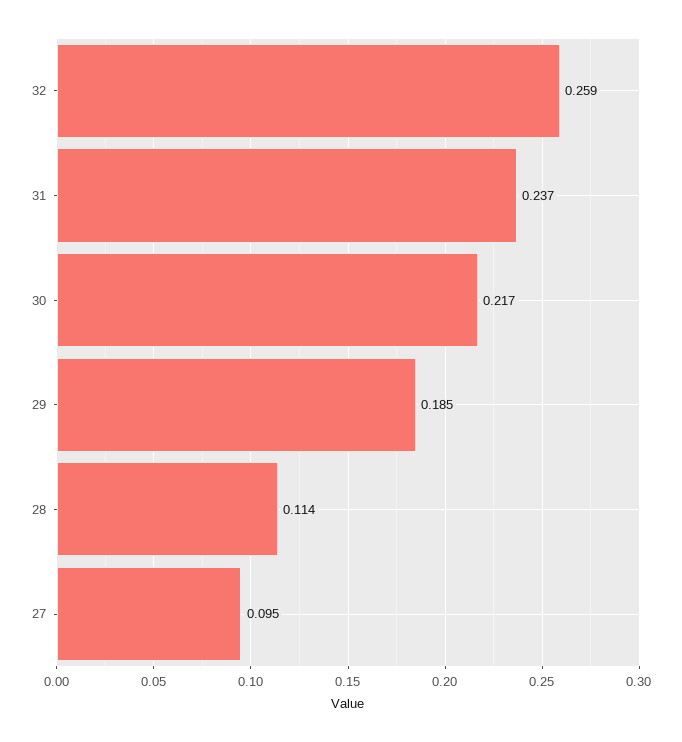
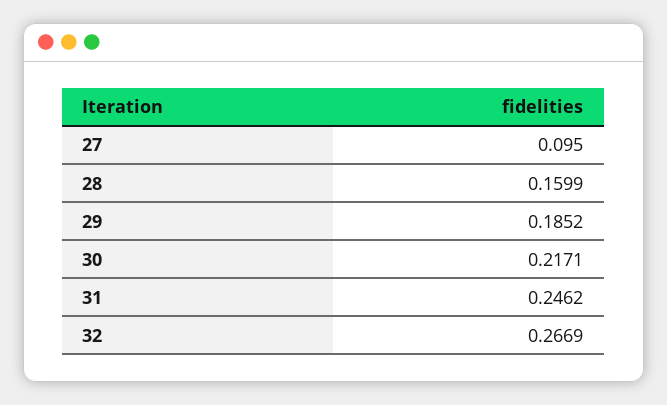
32: 0.259 -> 0.2669
31: 0.237 -> 0.2462
28: 0.114 -> 0.1599

